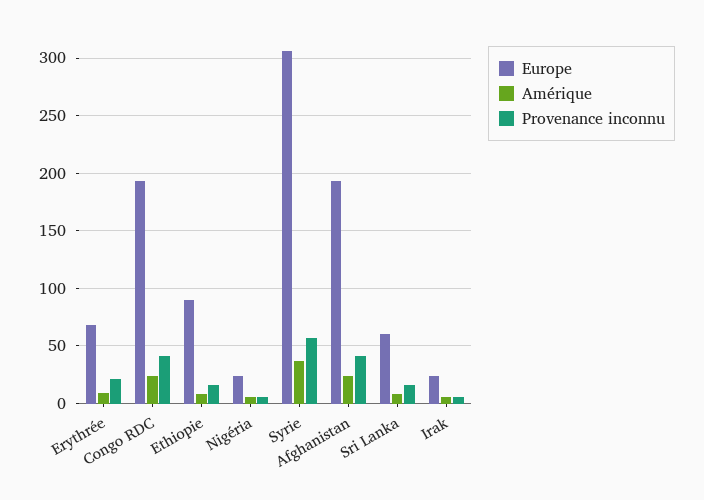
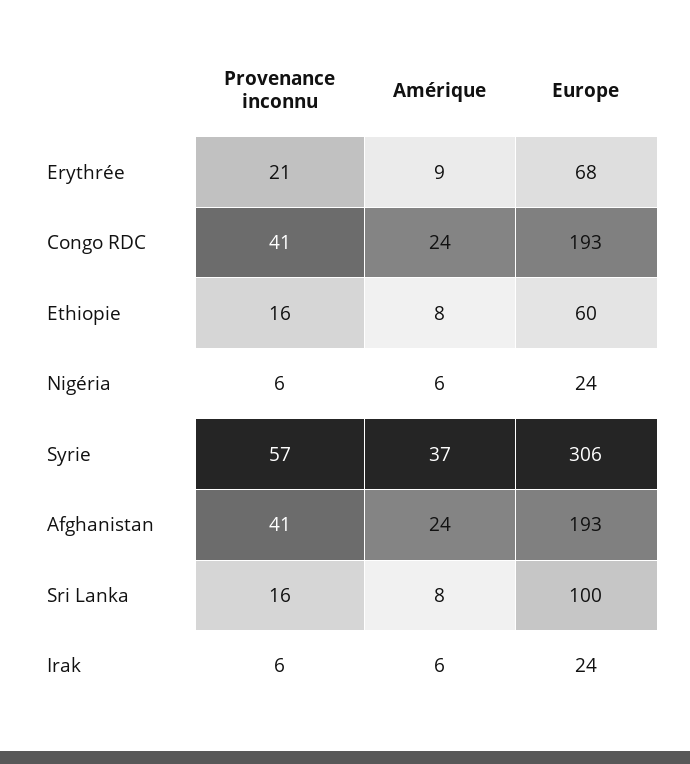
Europe, Ethiopie: 90 -> 60
Europe, Sri Lanka: 60 -> 100

